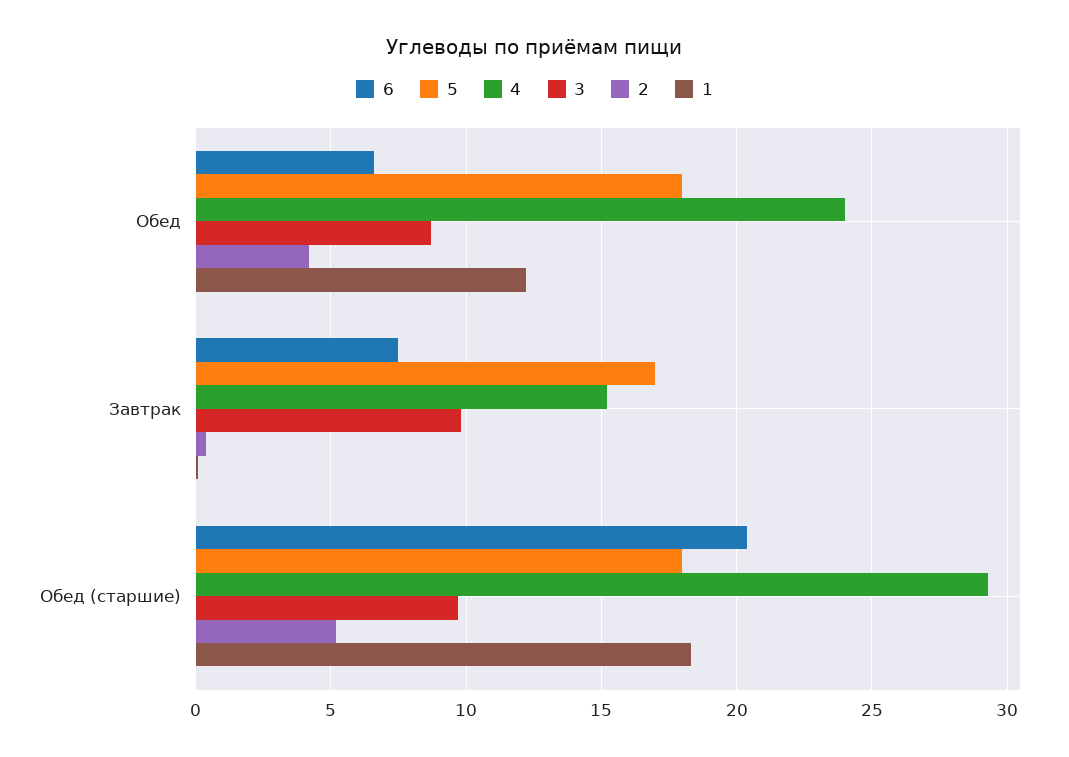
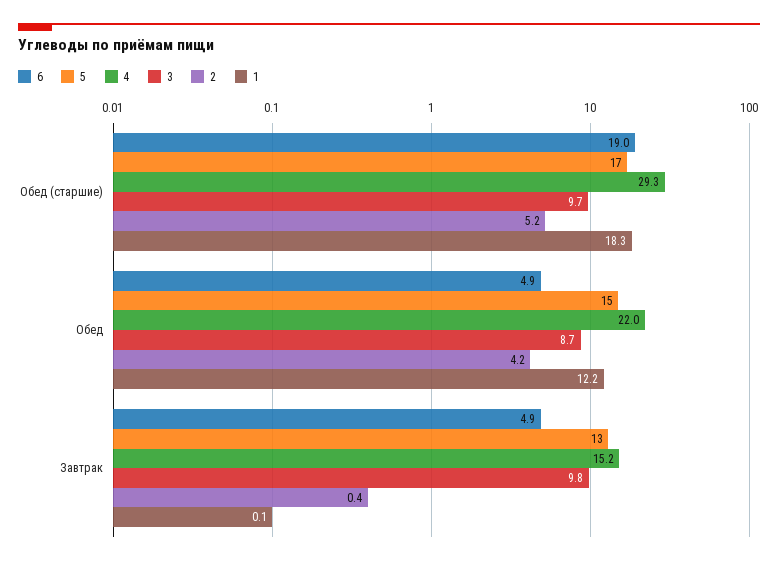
6, Обед: 6.5 -> 4.9
5, Обед: 18 -> 15
4, Обед: 24 -> 22
6, Завтрак: 7.5 -> 4.9
5, Завтрак: 17 -> 13
6, Обед (старшие): 20.5 -> 19
5, Обед (старшие): 18 -> 17

